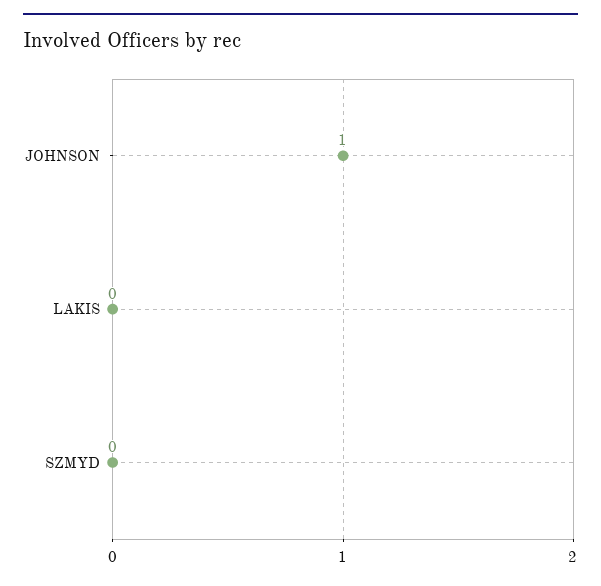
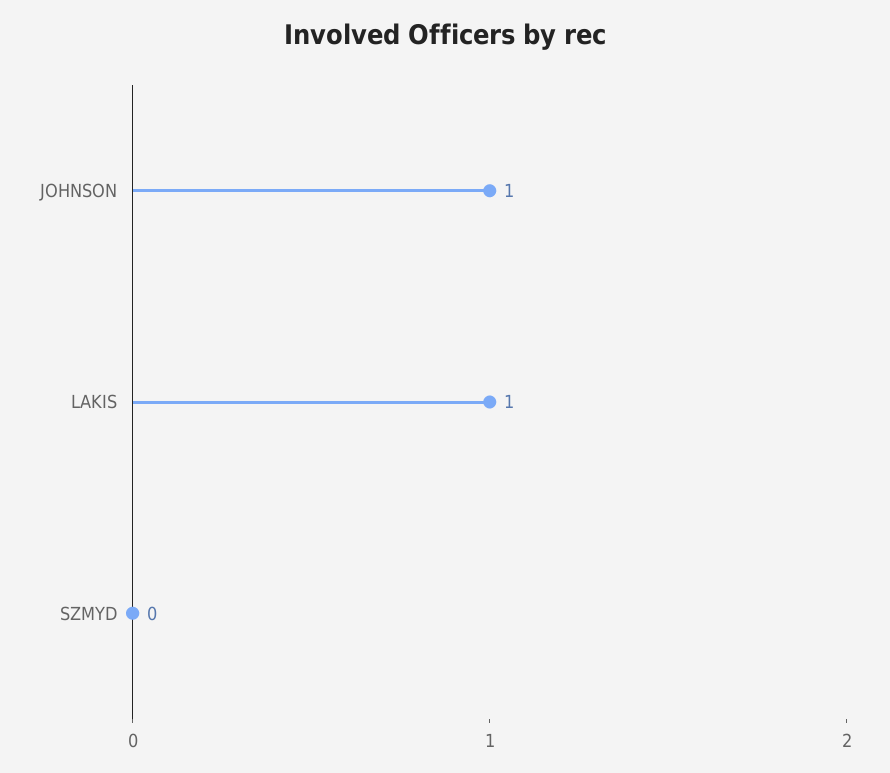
LAKIS: 0 -> 1

